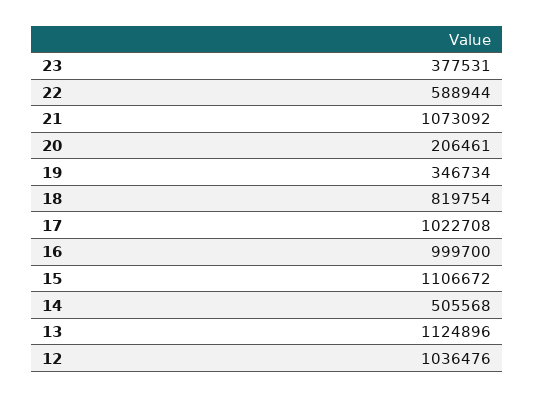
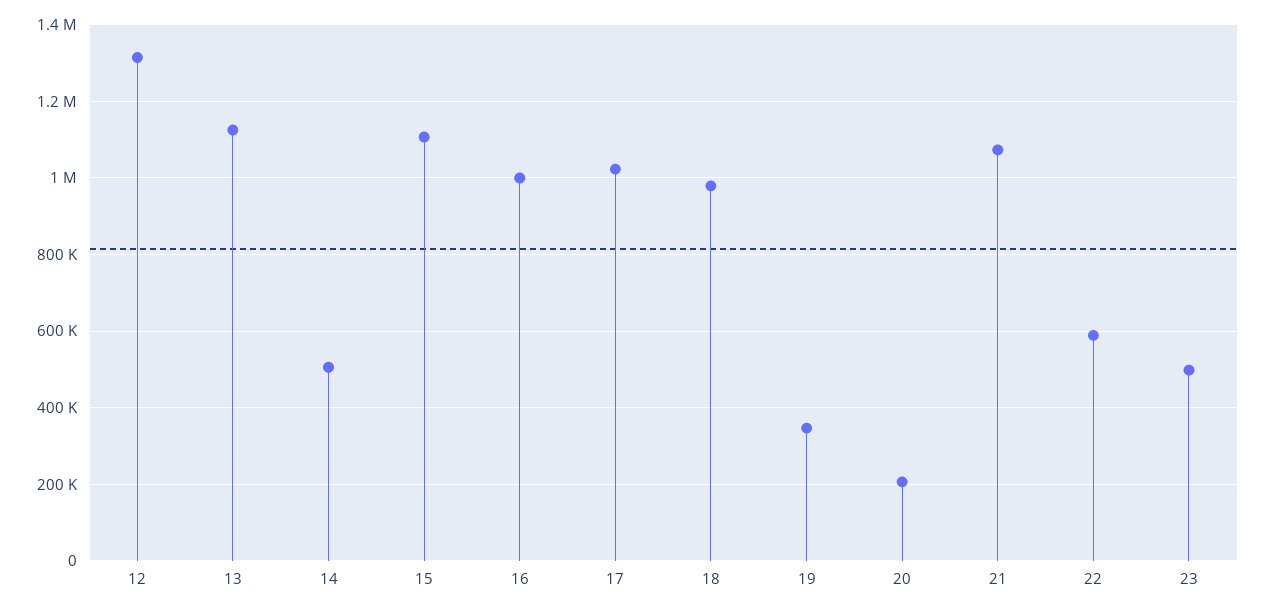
23: 377531 -> 500000
18: 819754 -> 980000
12: 1036476 -> 1320000

